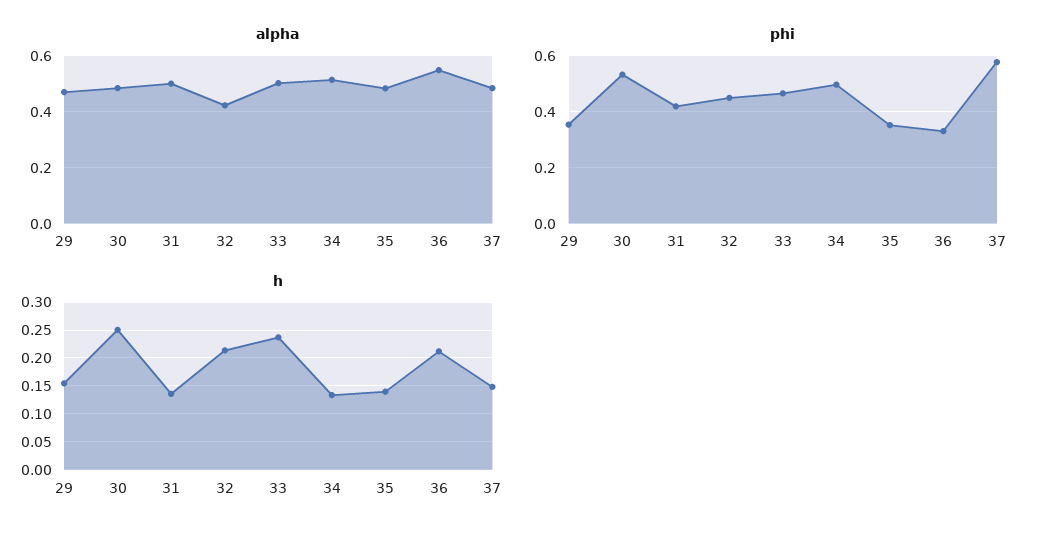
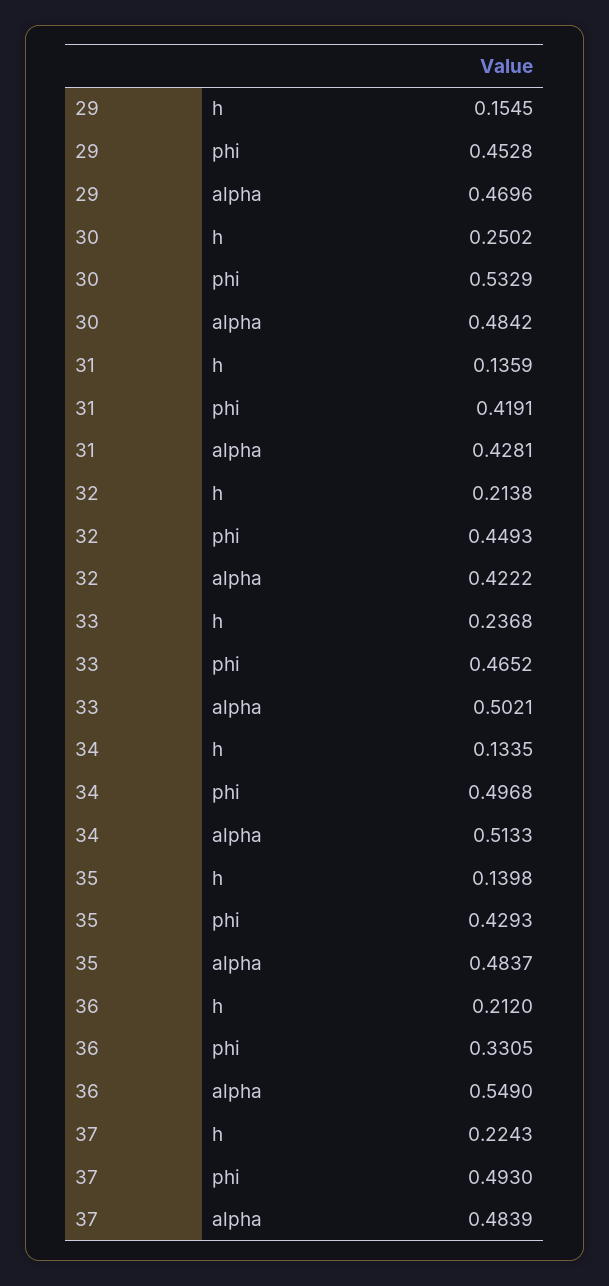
alpha, 31: 0.5 -> 0.4281
phi, 29: 0.35 -> 0.4528
phi, 35: 0.35 -> 0.4293
phi, 37: 0.575 -> 0.493
h, 37: 0.15 -> 0.2243

